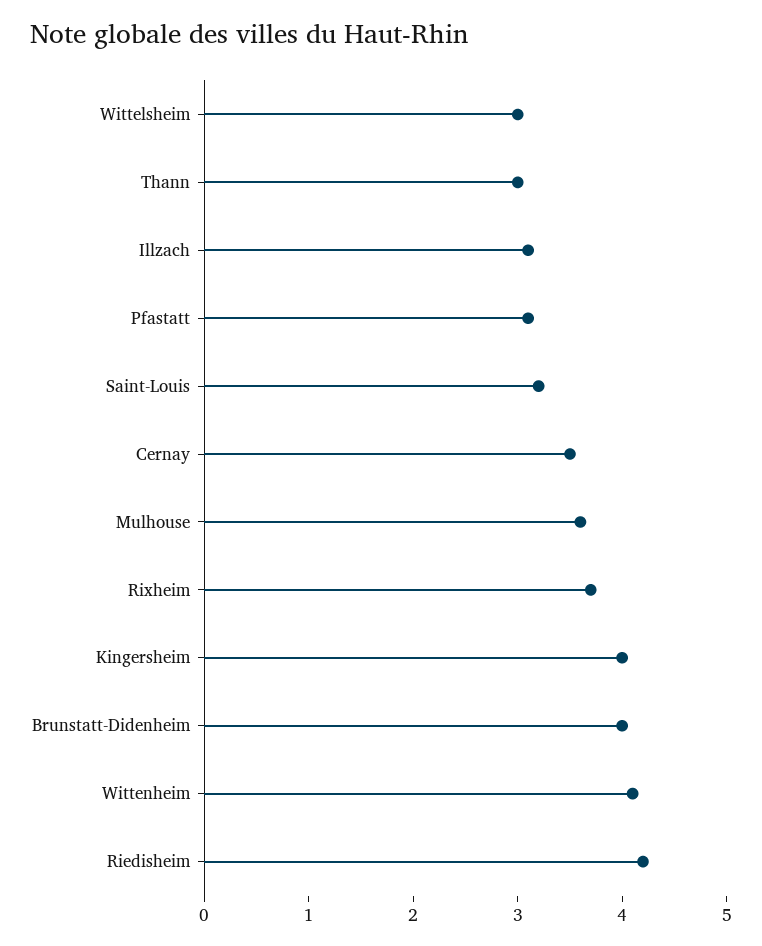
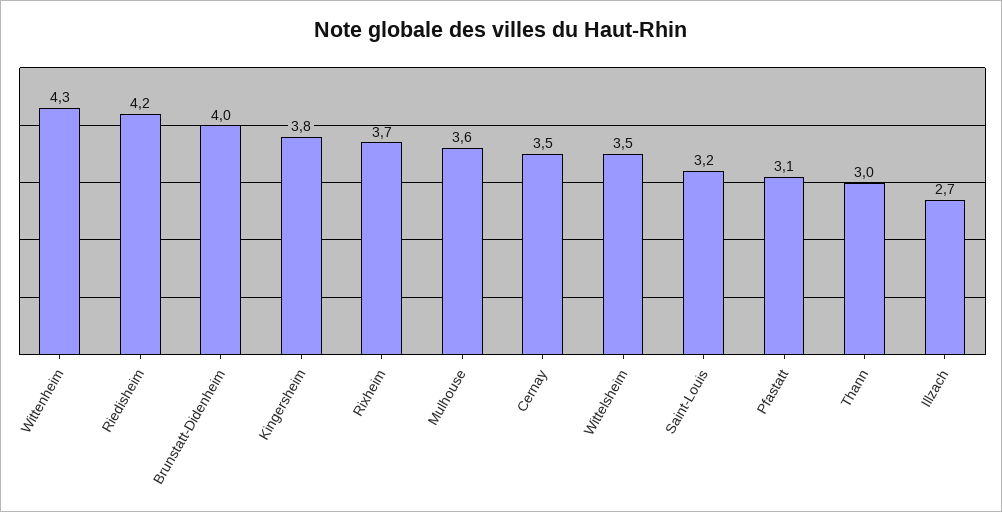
Wittelsheim: 3 -> 3.5
Illzach: 3.1 -> 2.7
Kingersheim: 4 -> 3.8
Wittenheim: 4.1 -> 4.3

